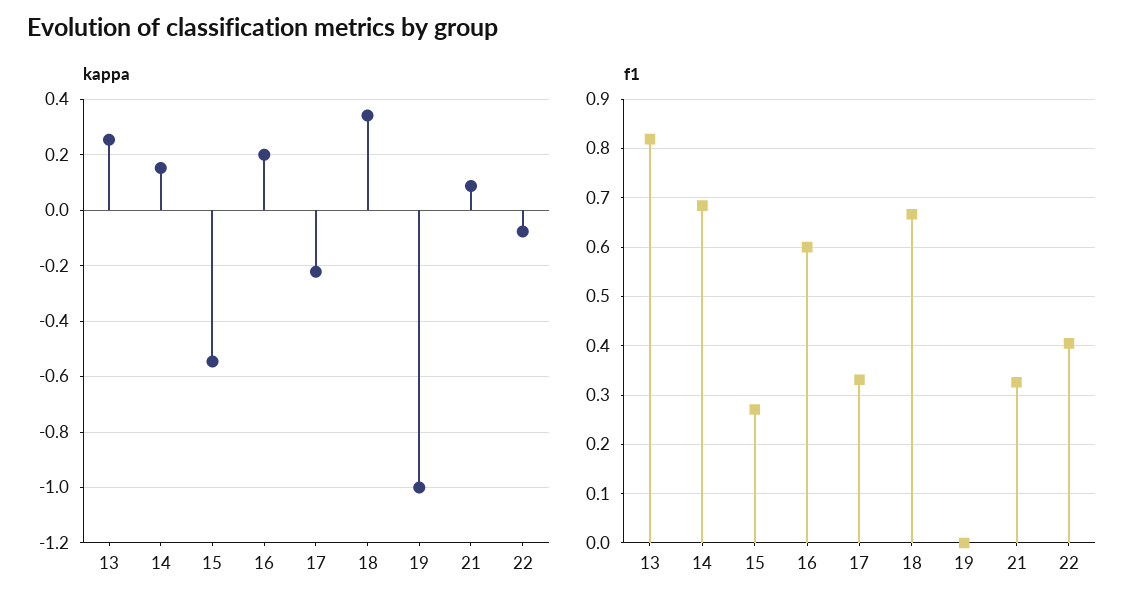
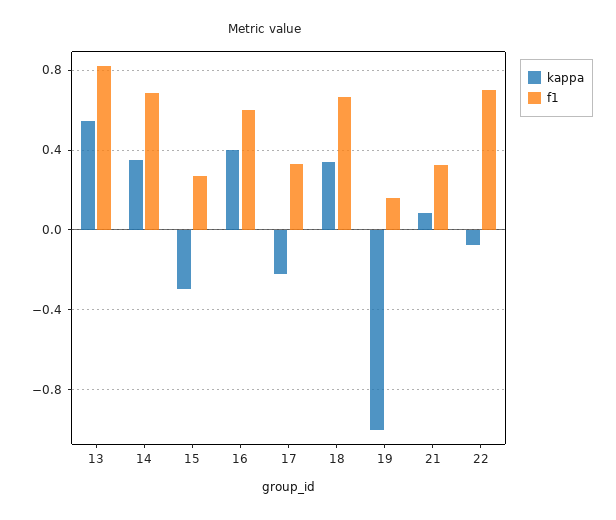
kappa, 13: 0.25 -> 0.55
kappa, 14: 0.15 -> 0.35
kappa, 15: -0.55 -> -0.3
kappa, 16: 0.2 -> 0.4
f1, 19: 0 -> 0.15
f1, 22: 0.4 -> 0.7

